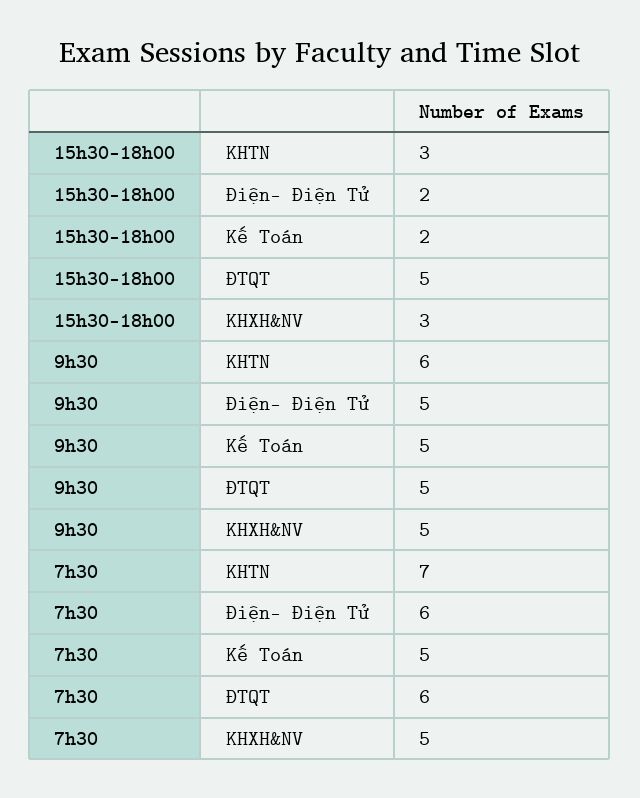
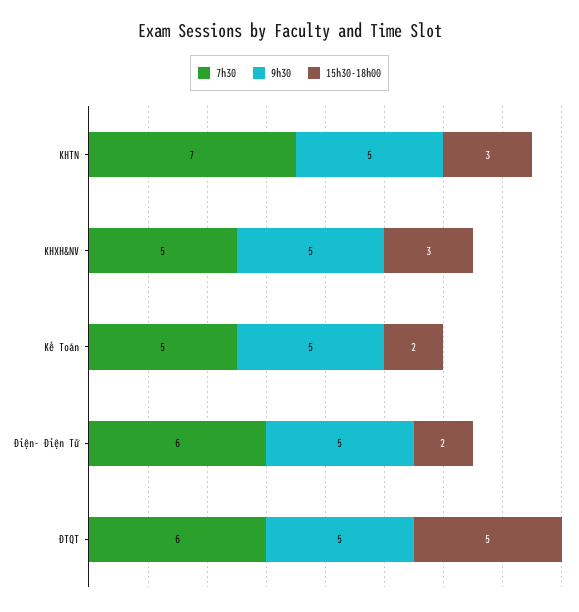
9h30, KHTN: 6 -> 5

